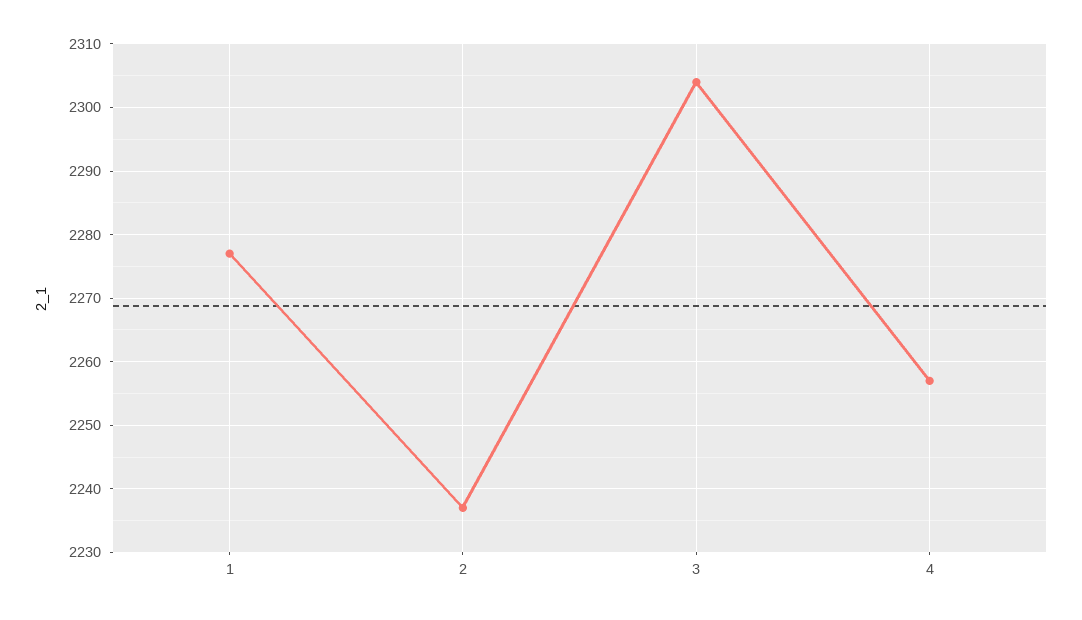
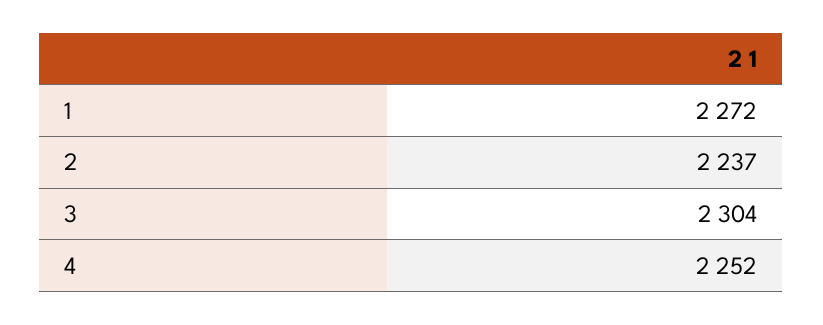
1: 2277 -> 2272
4: 2257 -> 2252

